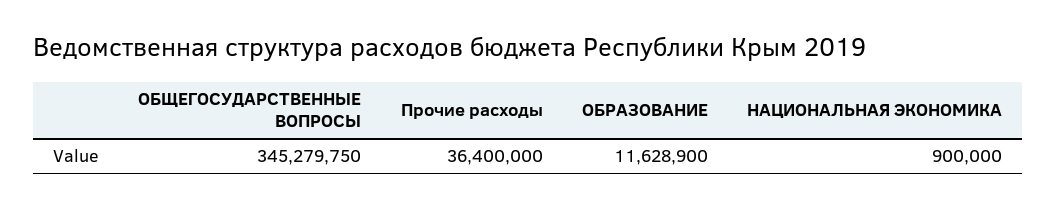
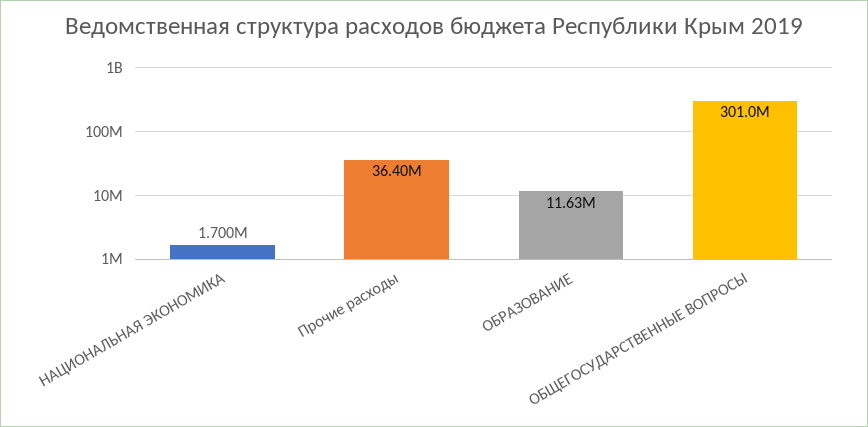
ОБЩЕГОСУДАРСТВЕННЫЕ ВОПРОСЫ: 345279750 -> 301000000
НАЦИОНАЛЬНАЯ ЭКОНОМИКА: 900000 -> 1700000

